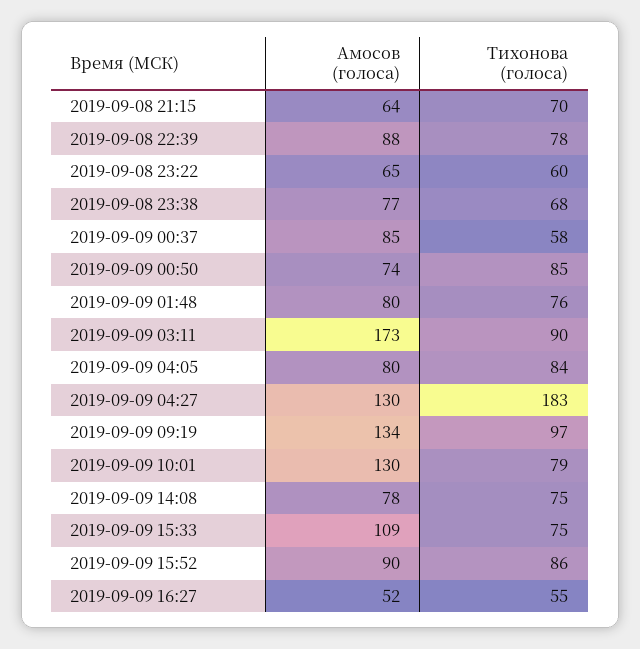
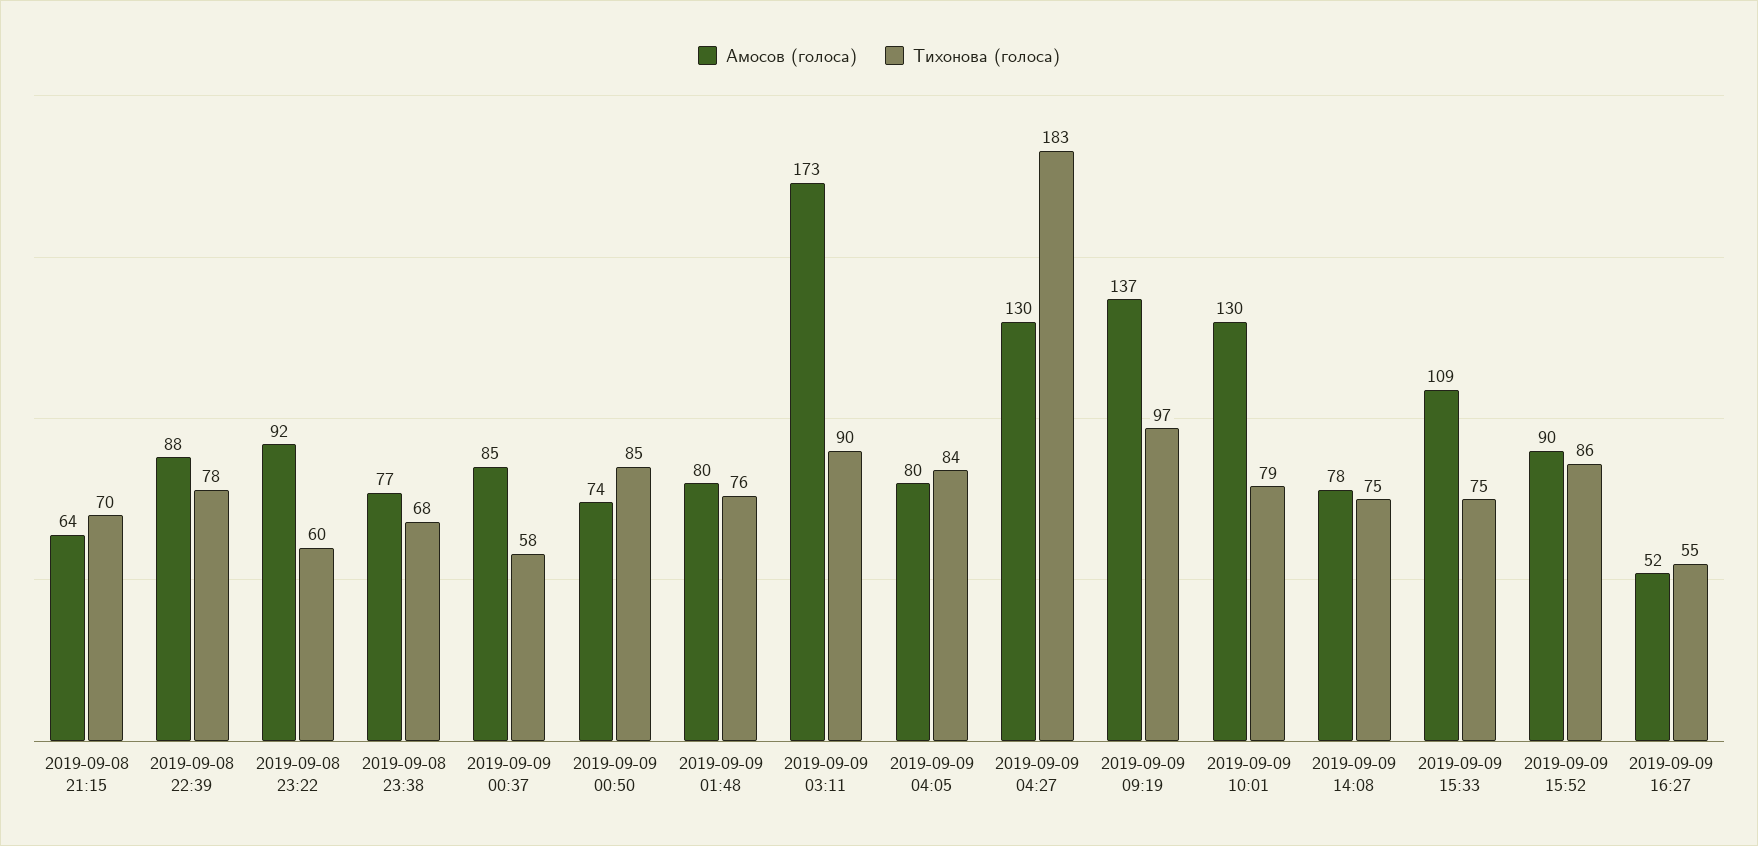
Амосов (голоса), 2019-09-08 23:22: 65 -> 92
Амосов (голоса), 2019-09-09 09:19: 134 -> 137

